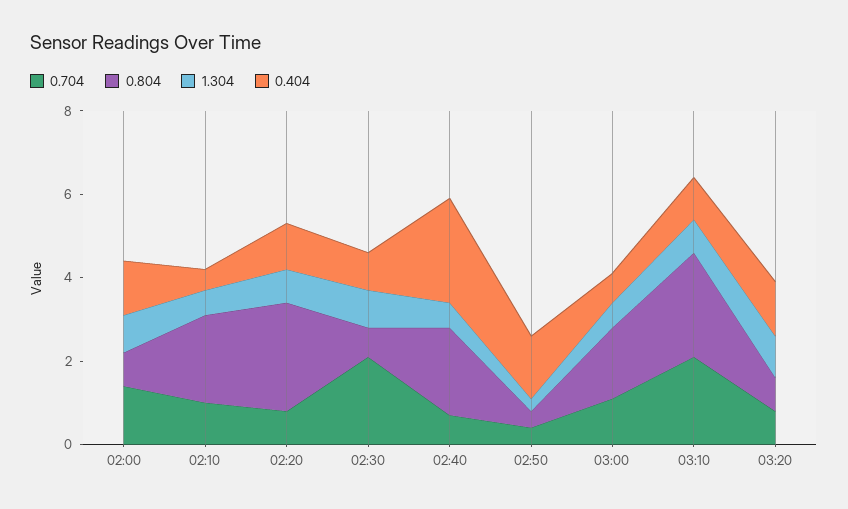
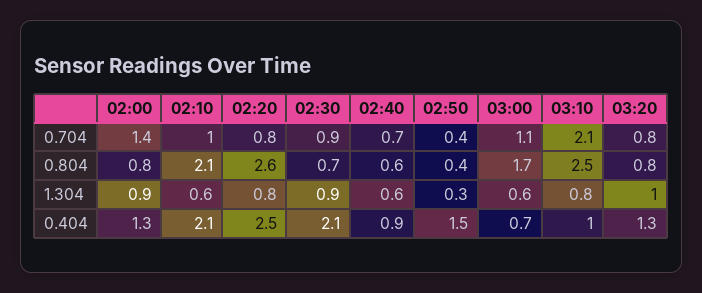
0.404, 02:10: 0.5 -> 2.1
0.404, 02:20: 1 -> 2.5
0.704, 02:30: 2 -> 0.9
0.404, 02:30: 1 -> 2.1
0.804, 02:40: 2 -> 0.6
0.404, 02:40: 2.5 -> 0.9

